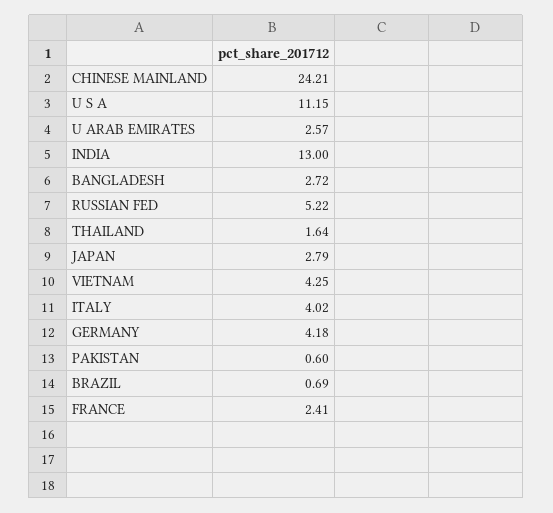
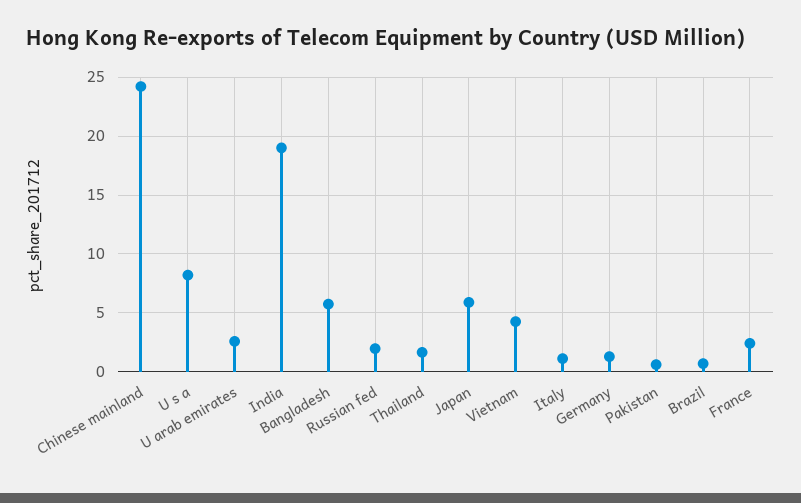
U S A: 11.15 -> 8
INDIA: 13 -> 19
BANGLADESH: 2.72 -> 6
RUSSIAN FED: 5.22 -> 2
JAPAN: 2.79 -> 6
ITALY: 4.02 -> 1
GERMANY: 4.18 -> 1

